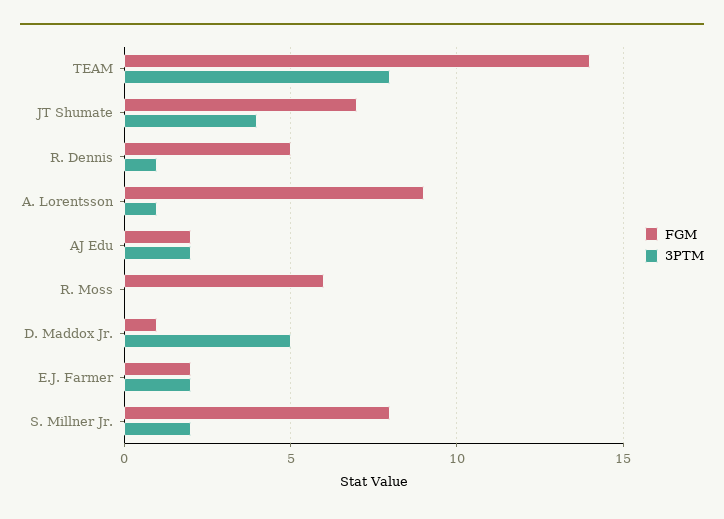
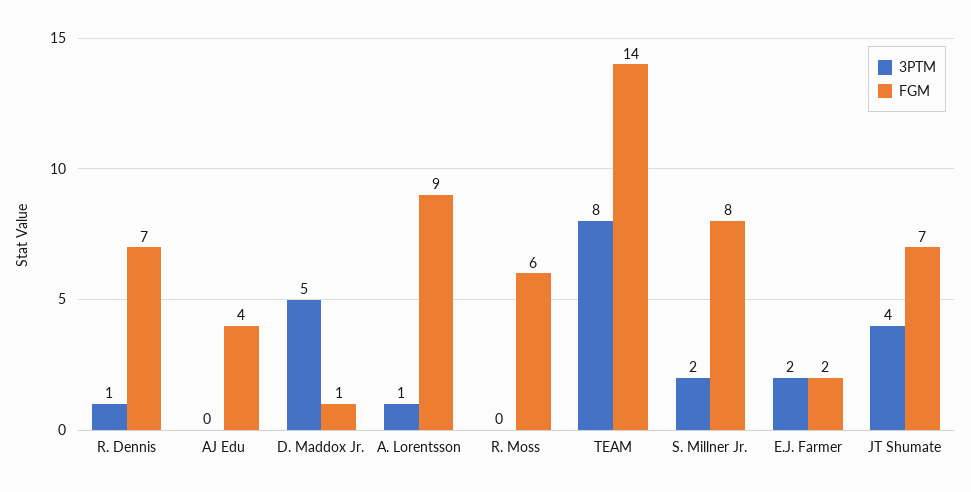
FGM, R. Dennis: 5 -> 7
FGM, AJ Edu: 2 -> 4
3PTM, AJ Edu: 2 -> 0

